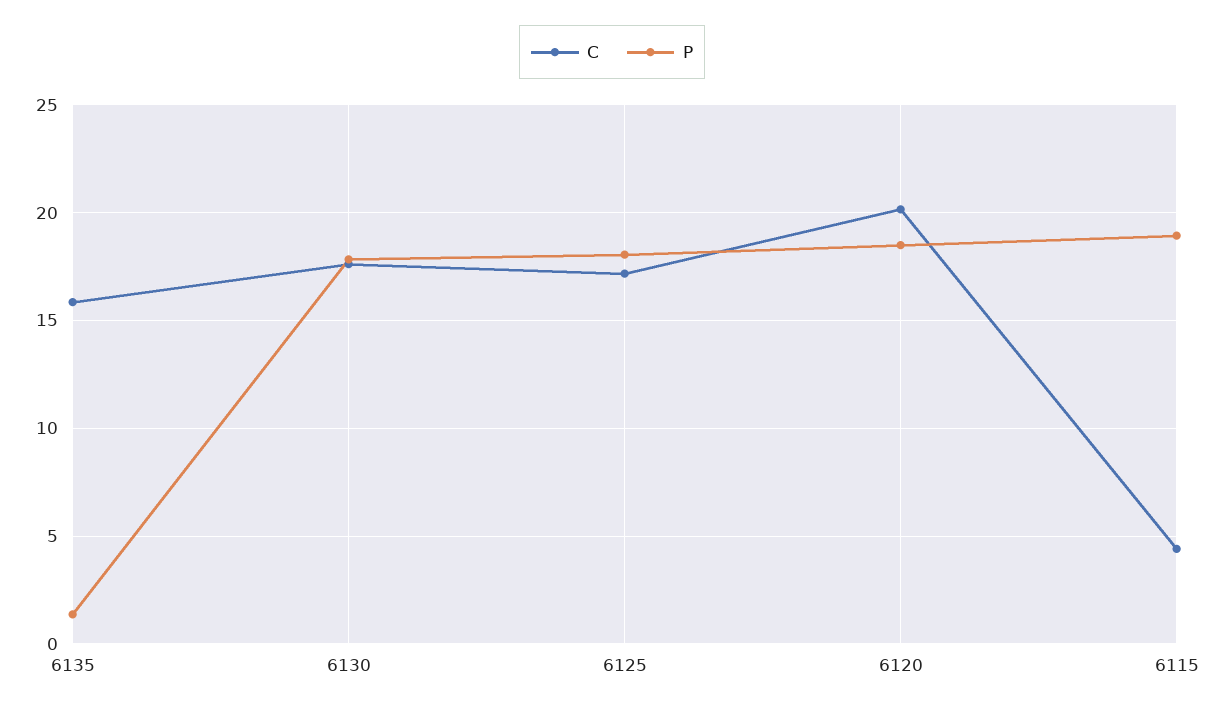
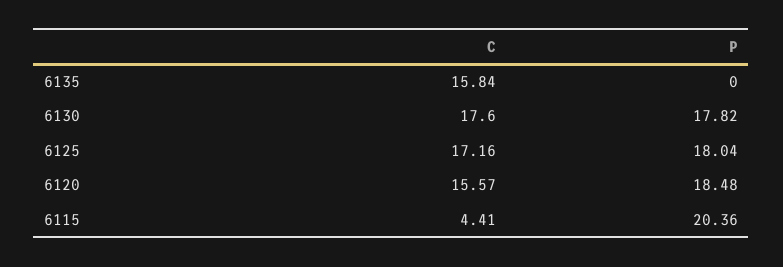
P, 6135: 1.5 -> 0
C, 6120: 20 -> 15.57
P, 6115: 19 -> 20.36

